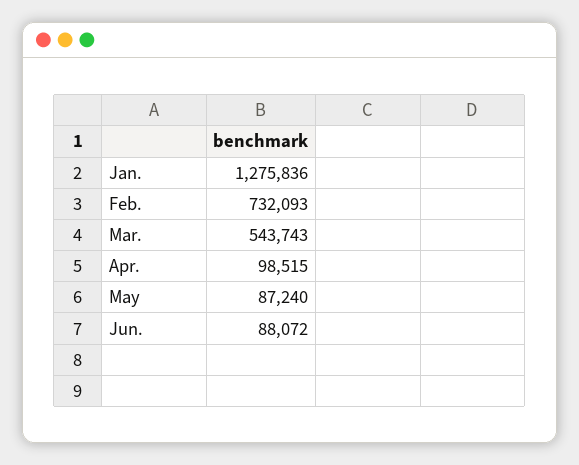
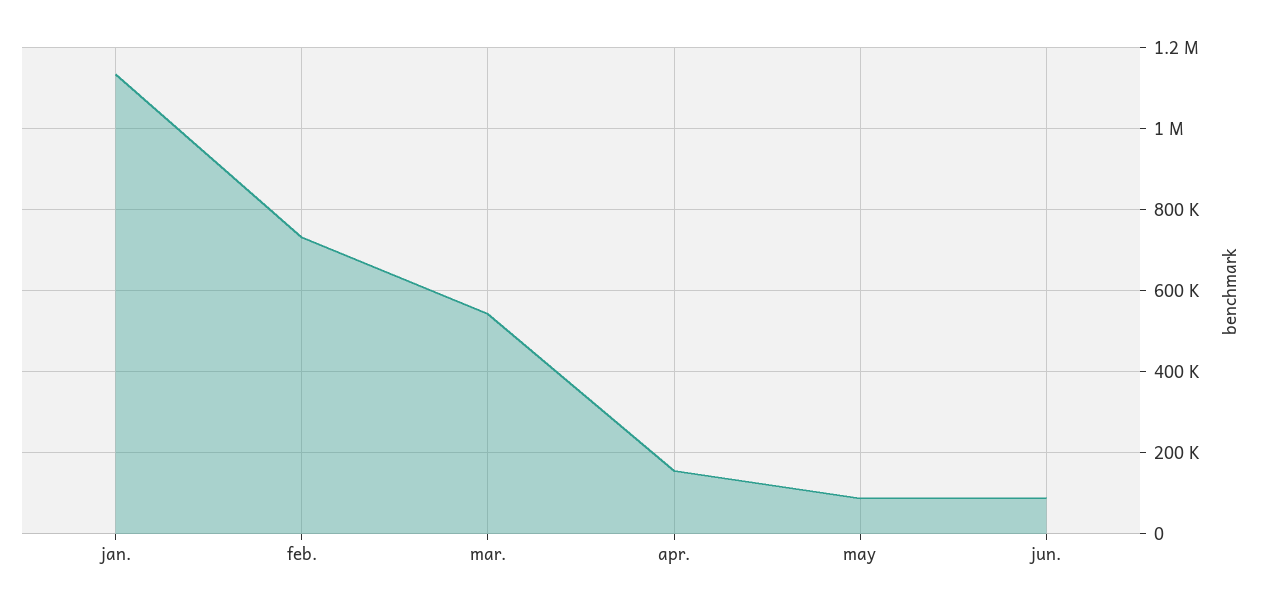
Jan.: 1275836 -> 1140000
Apr.: 98515 -> 160000

